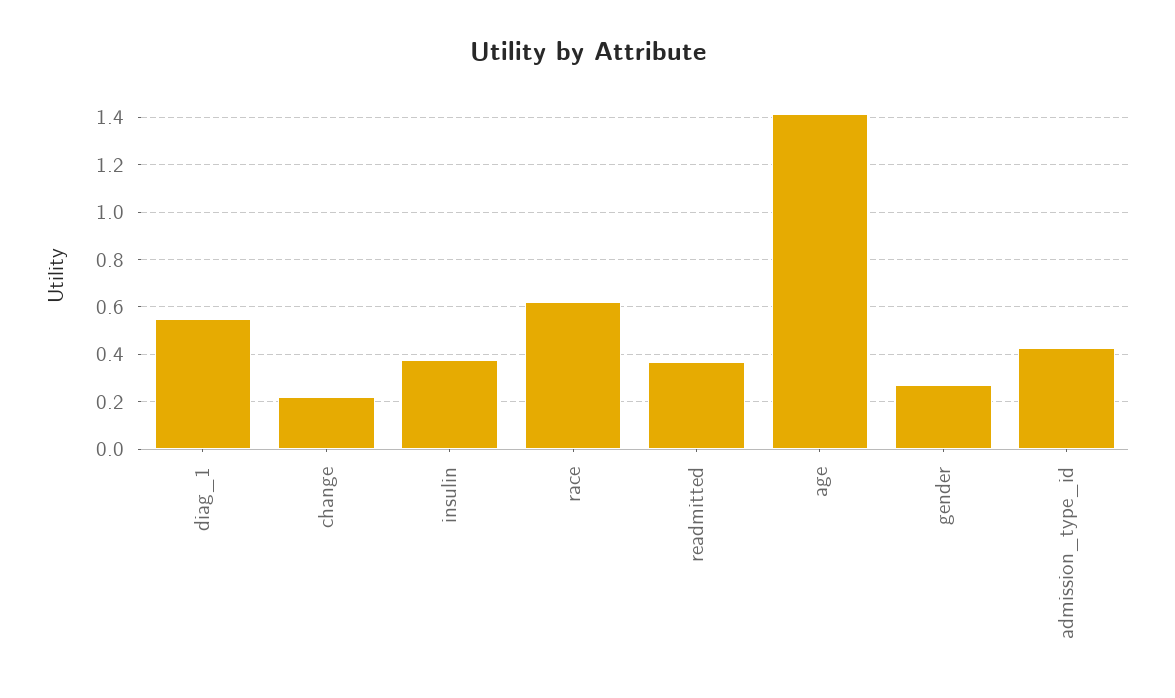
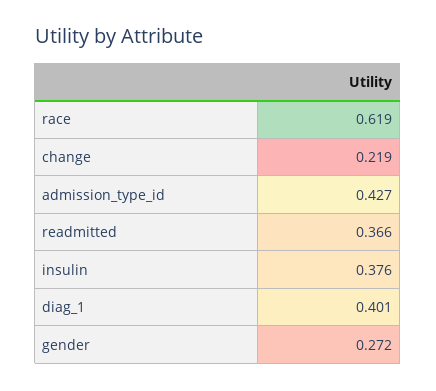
diag_1: 0.55 -> 0.401
age: 1.4 -> none

